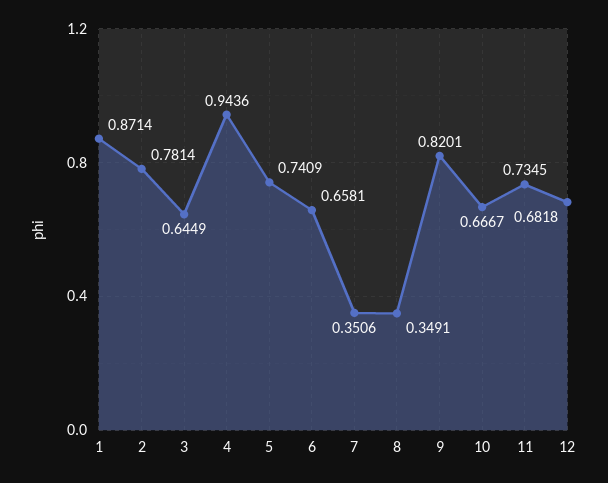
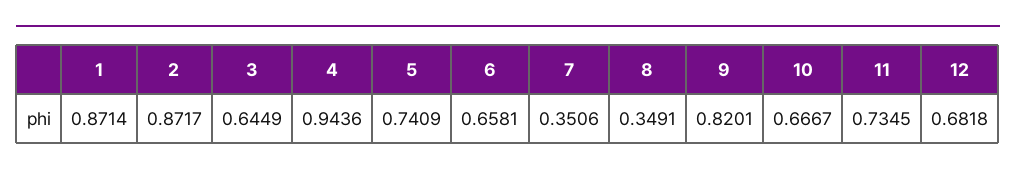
2: 0.7814 -> 0.8717

